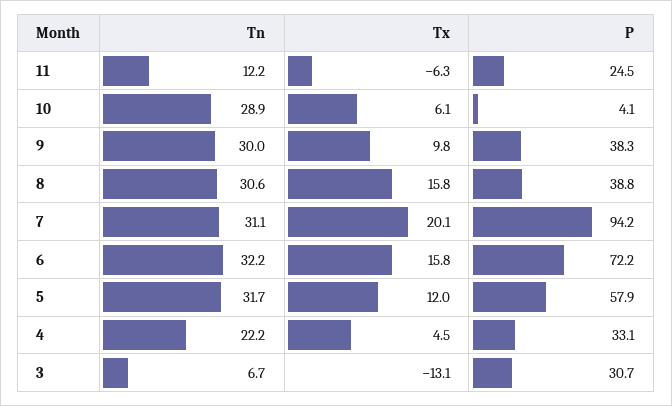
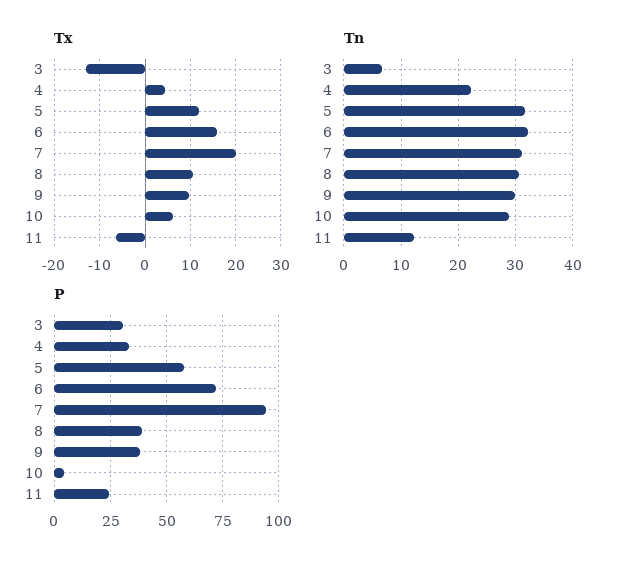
Tx, 8: 15.8 -> 10

